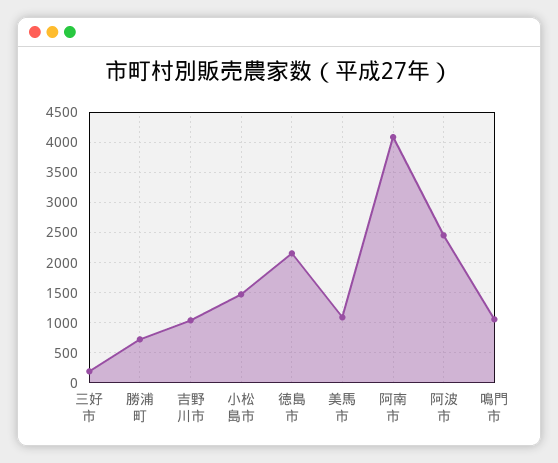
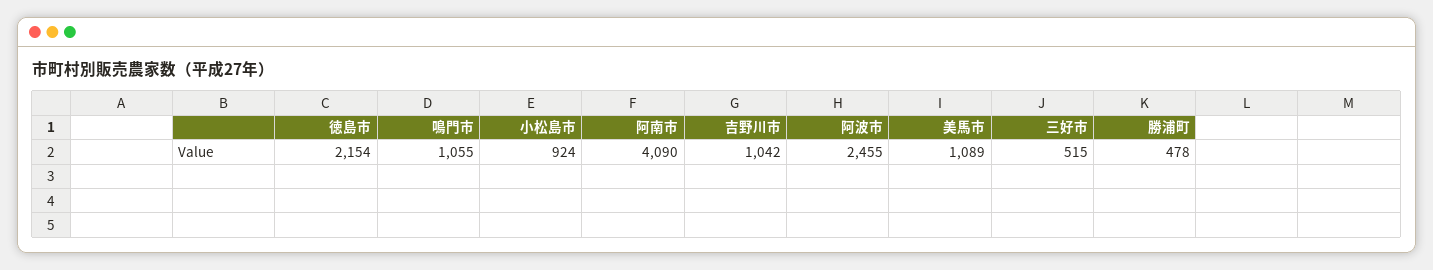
三好市: 200 -> 515
勝浦町: 700 -> 478
小松島市: 1500 -> 924

